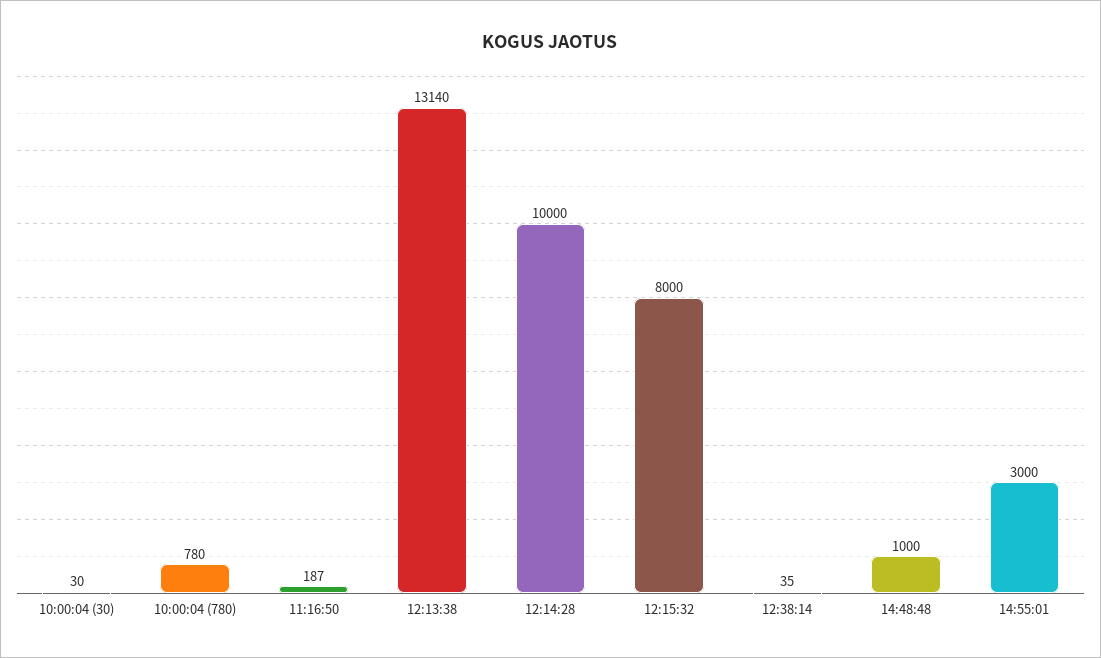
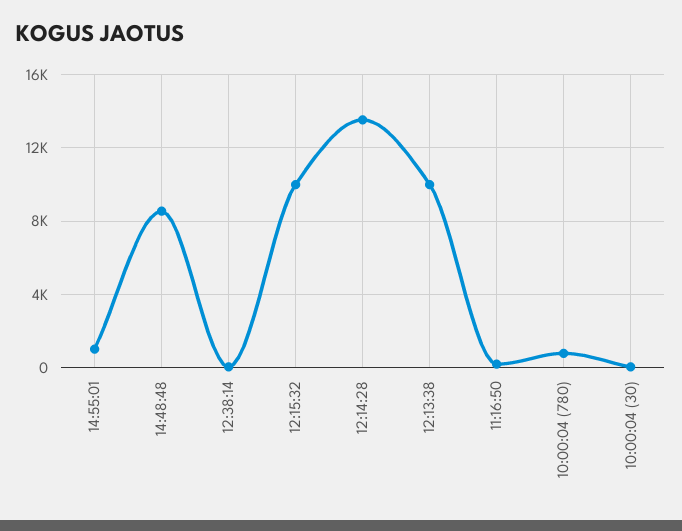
12:13:38: 13140 -> 10000
12:14:28: 10000 -> 13500
12:15:32: 8000 -> 10000
14:48:48: 1000 -> 8500
14:55:01: 3000 -> 1000

